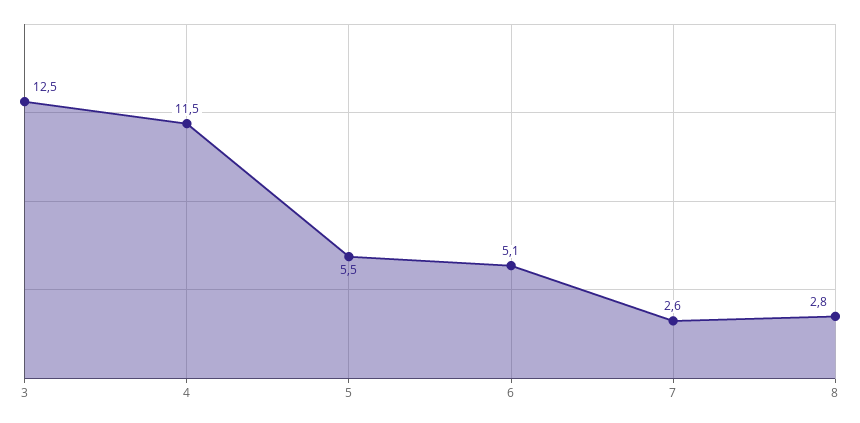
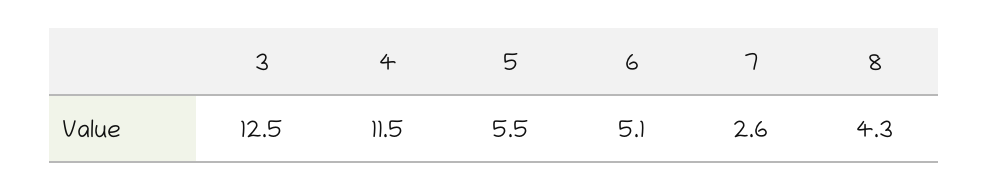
8: 2.8 -> 4.3

